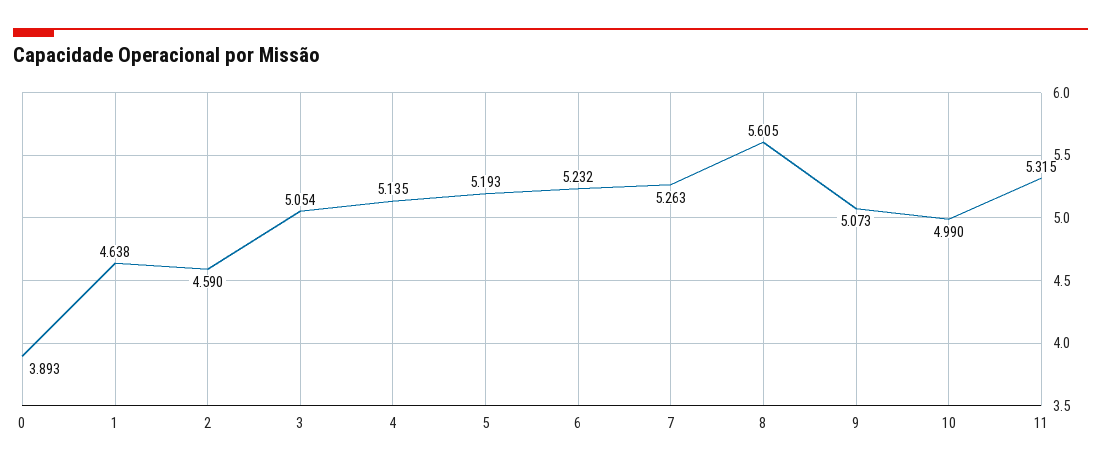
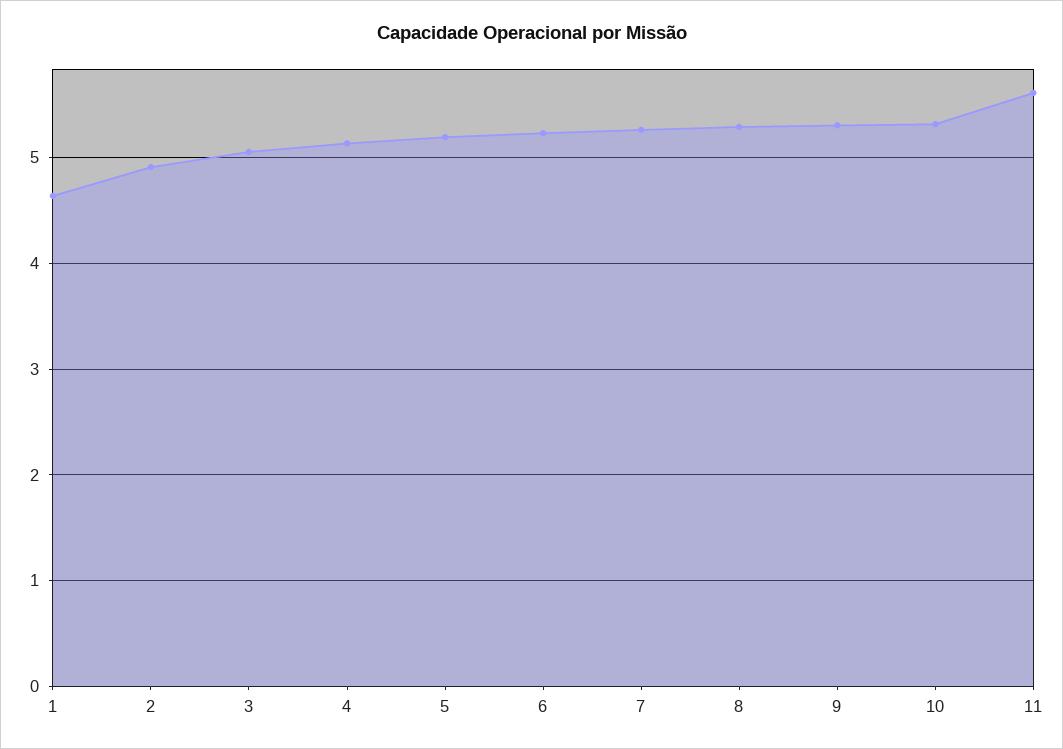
0: 3.893 -> none
2: 4.59 -> 4.9
8: 5.605 -> 5.3
9: 5.073 -> 5.3
10: 4.99 -> 5.3
11: 5.315 -> 5.6

